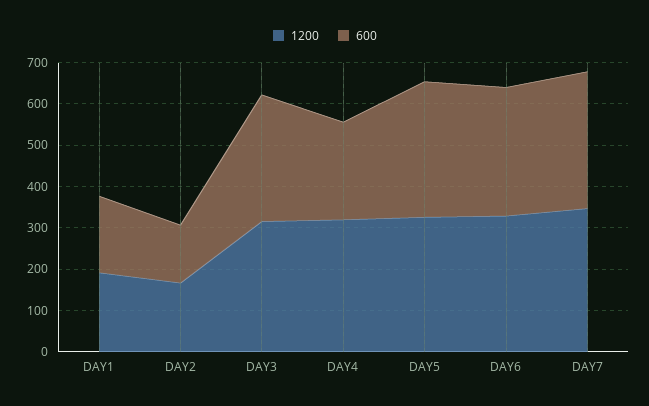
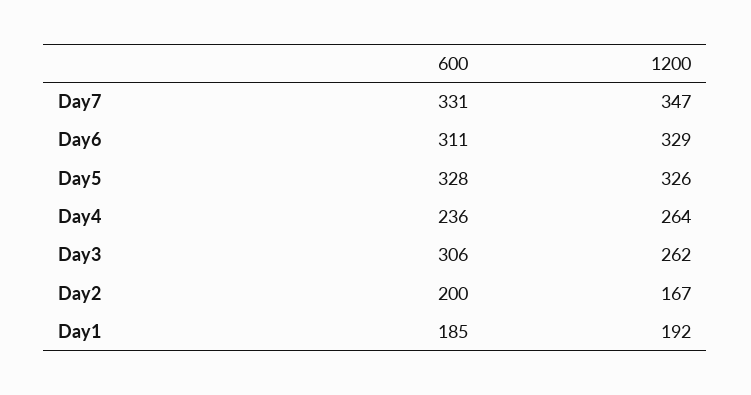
600, DAY2: 140 -> 200
1200, DAY3: 320 -> 262
1200, DAY4: 320 -> 264

